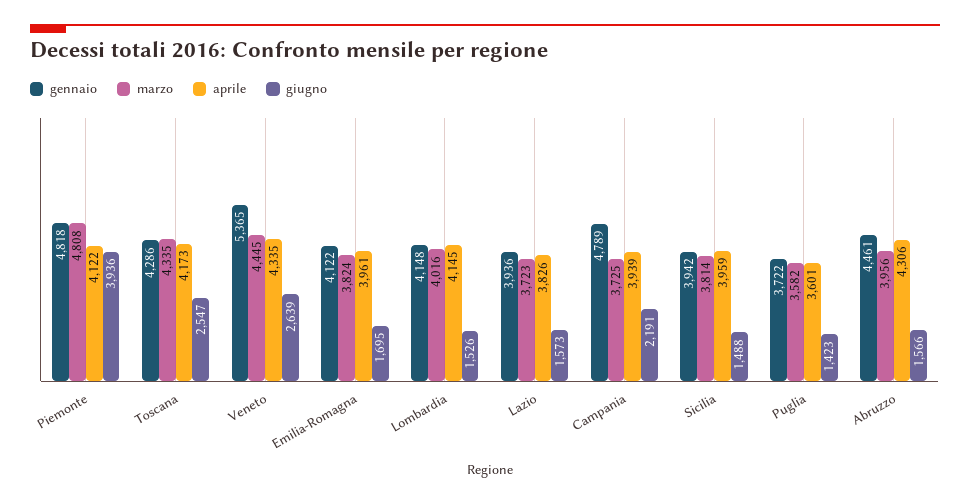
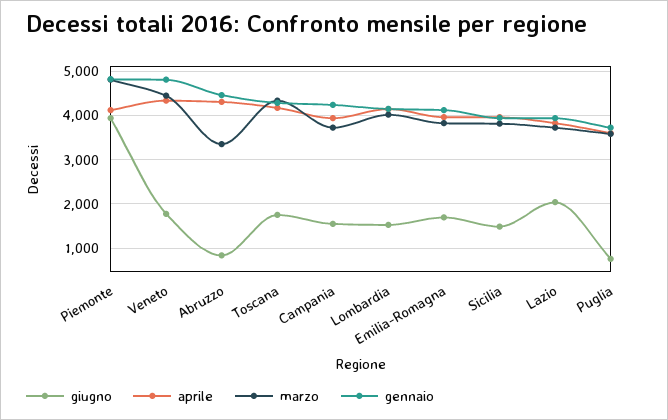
giugno, Toscana: 2547 -> 1800
gennaio, Veneto: 5365 -> 4800
giugno, Veneto: 2639 -> 1800
giugno, Lazio: 1573 -> 2000
gennaio, Campania: 4789 -> 4200
giugno, Campania: 2191 -> 1600
giugno, Puglia: 1423 -> 800
marzo, Abruzzo: 3956 -> 3400
giugno, Abruzzo: 1566 -> 800

